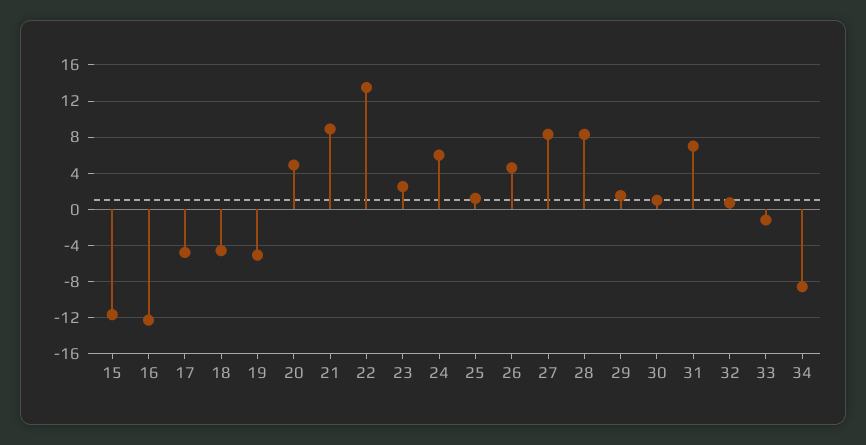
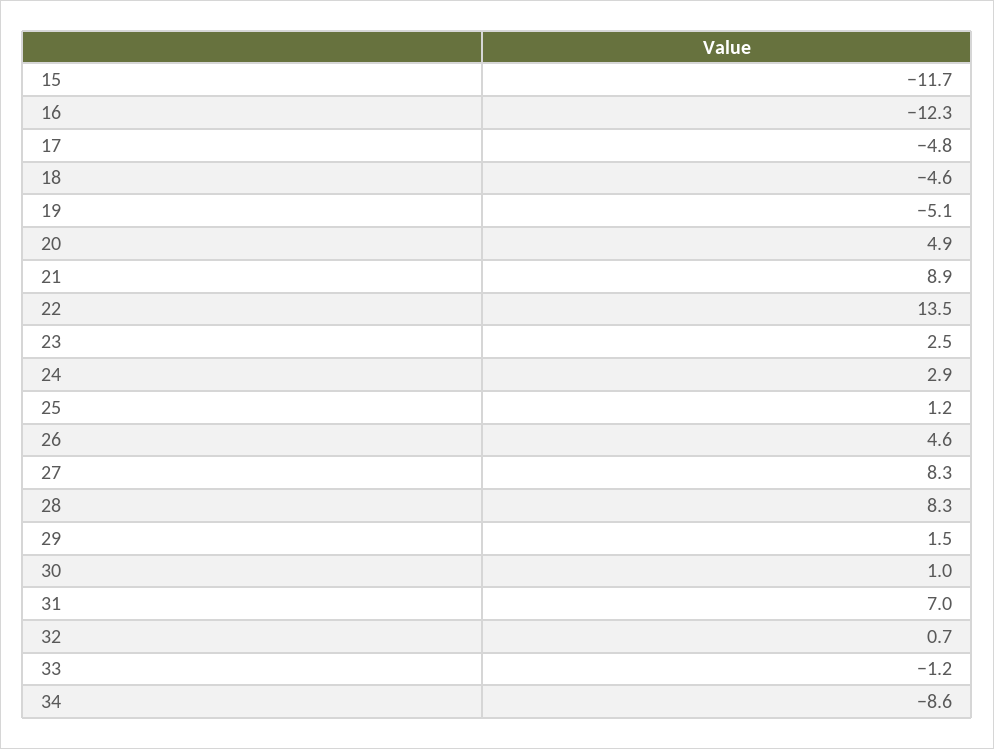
24: 6 -> 2.9

